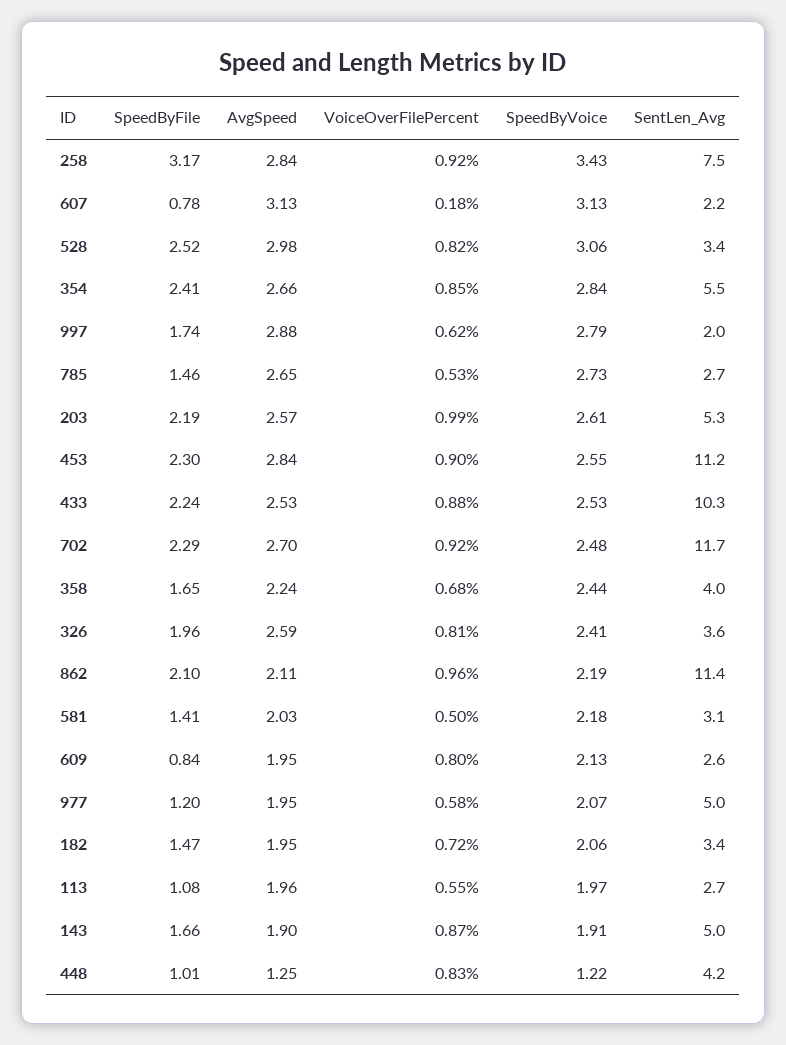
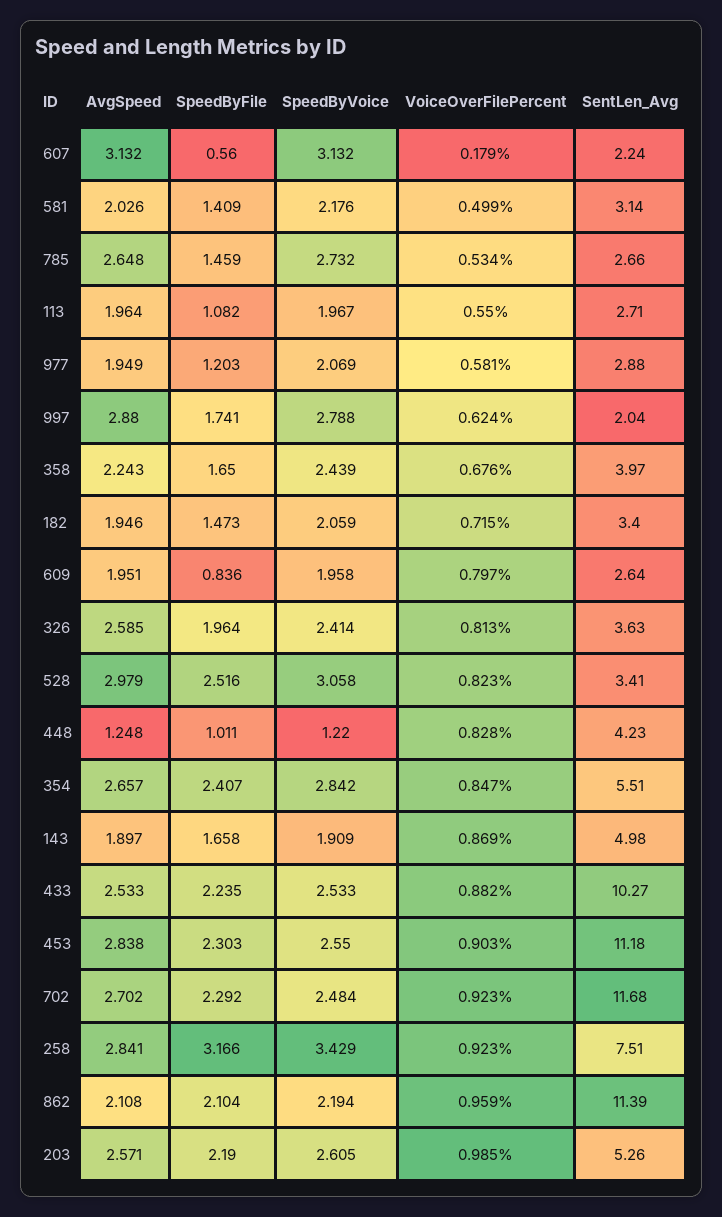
SpeedByFile, 607: 0.78 -> 0.56
SpeedByVoice, 609: 2.13 -> 1.958
SentLen_Avg, 977: 5 -> 2.88

